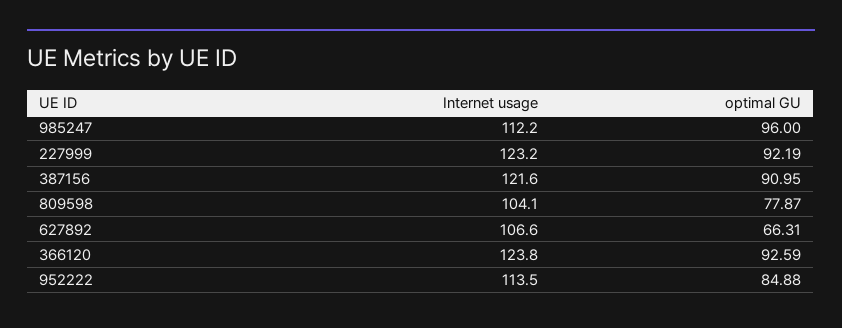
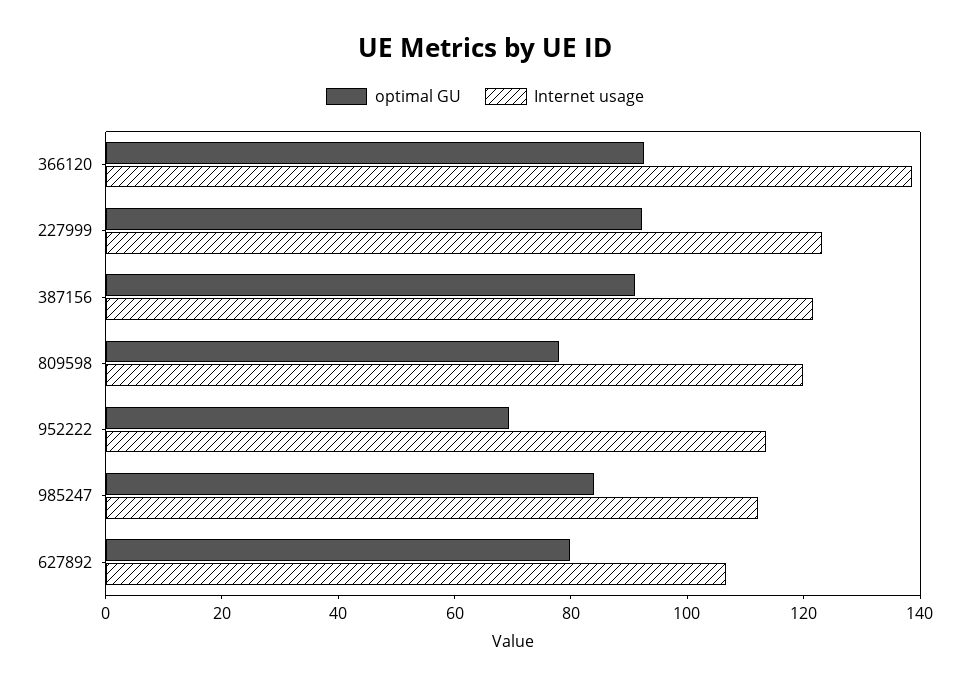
optimal GU, 985247: 96 -> 85
Internet usage, 809598: 104.1 -> 120
optimal GU, 627892: 66.31 -> 80
Internet usage, 366120: 123.8 -> 140
optimal GU, 952222: 84.88 -> 70

